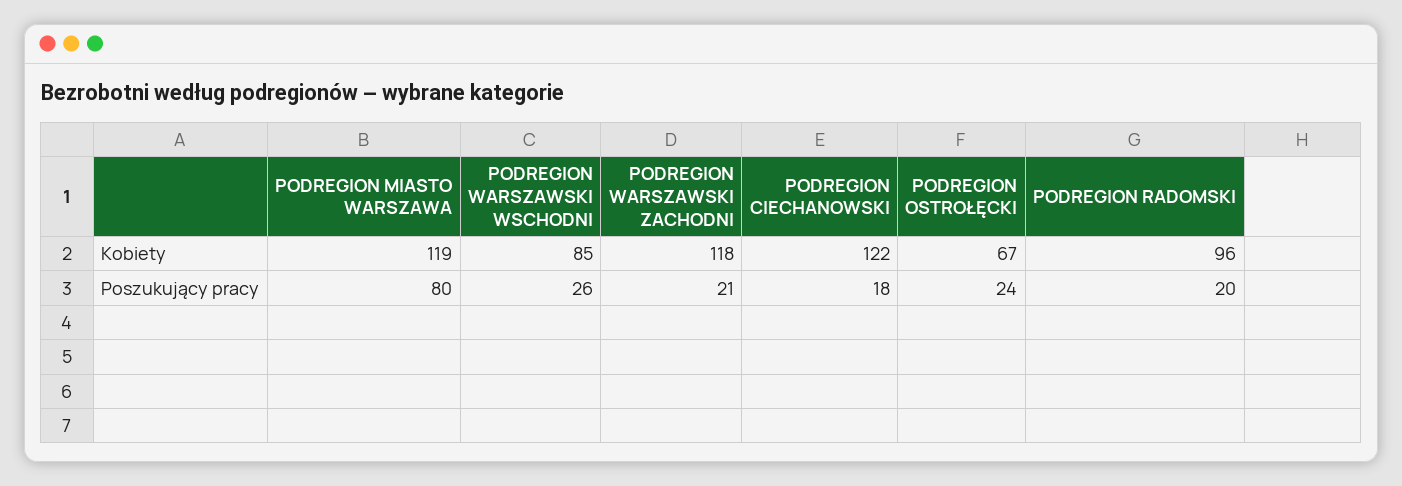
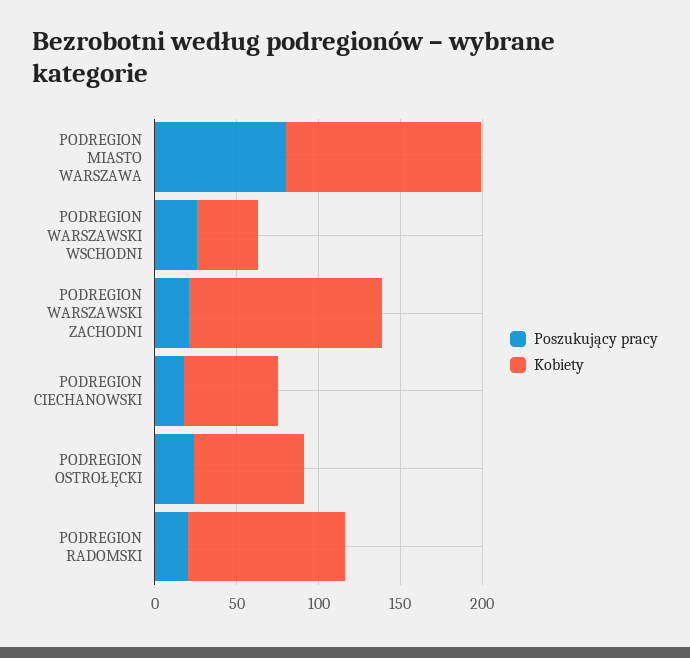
Kobiety, PODREGION WARSZAWSKI WSCHODNI: 85 -> 40
Kobiety, PODREGION CIECHANOWSKI: 122 -> 60

